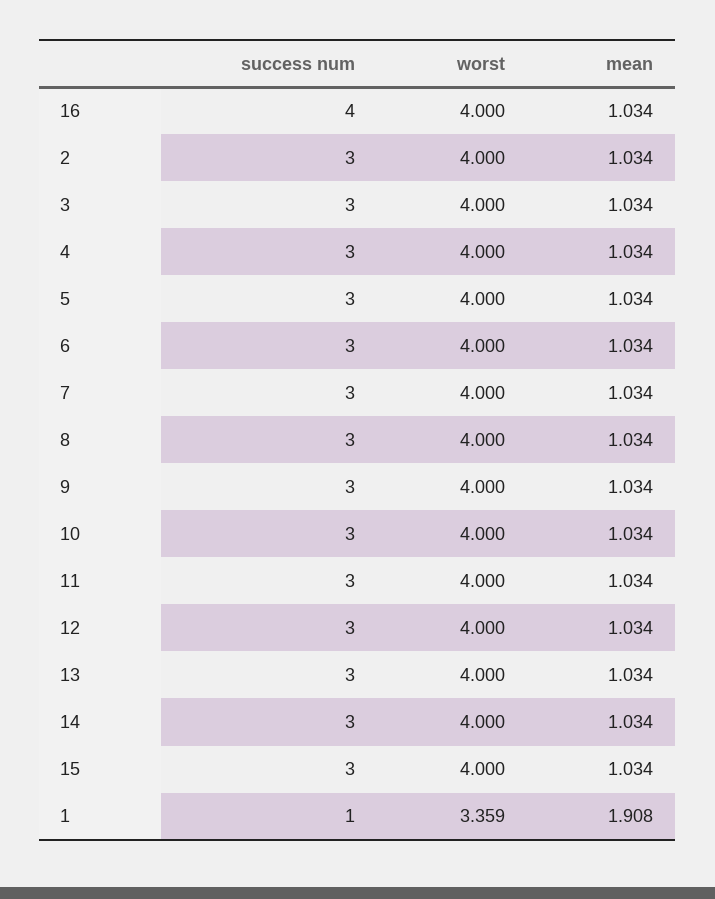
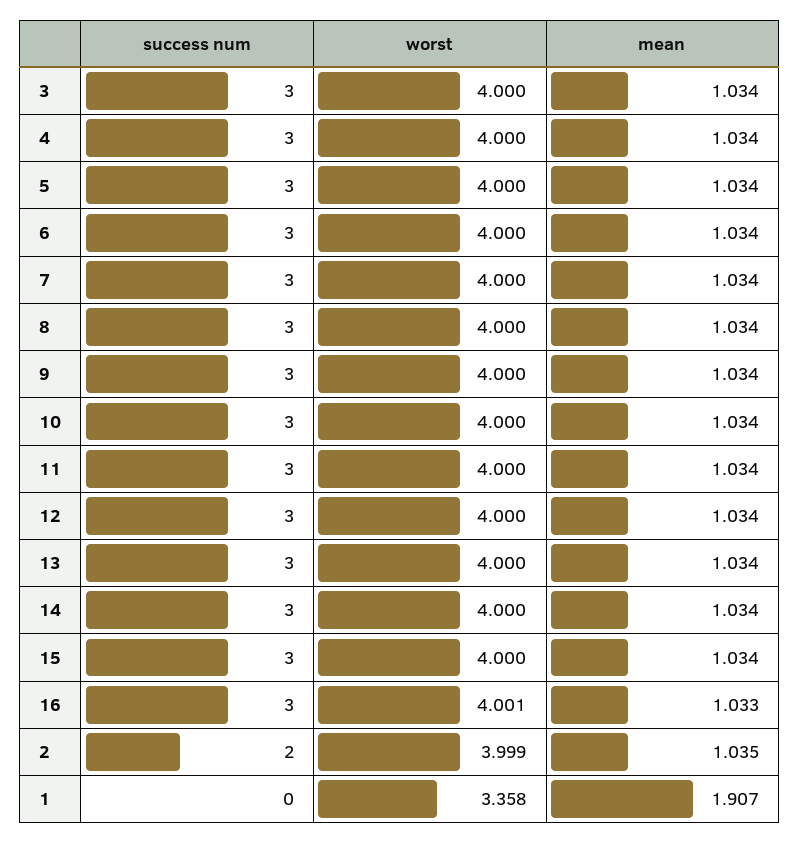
success num, 16: 4 -> 3
worst, 16: 4 -> 4.001
mean, 16: 1.034 -> 1.033
success num, 2: 3 -> 2
worst, 2: 4 -> 3.999
mean, 2: 1.034 -> 1.035
success num, 1: 1 -> 0
worst, 1: 3.359 -> 3.358
mean, 1: 1.908 -> 1.907

